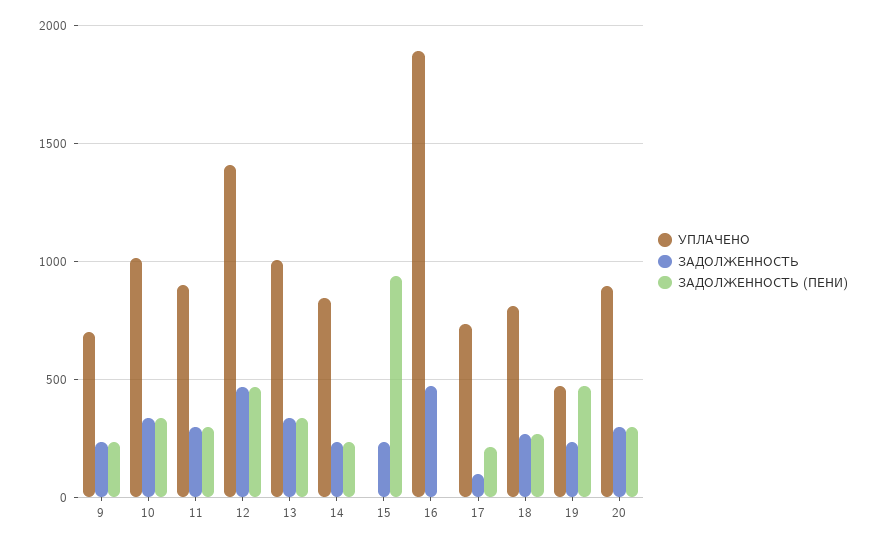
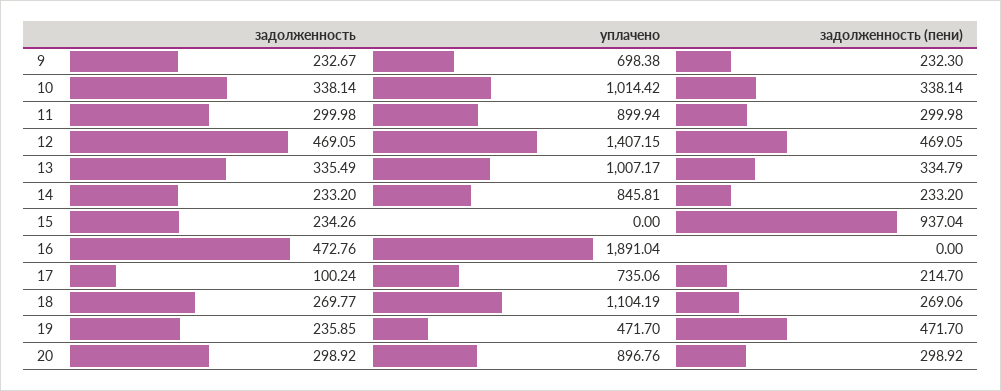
УПЛАЧЕНО, 18: 800 -> 1104.19

